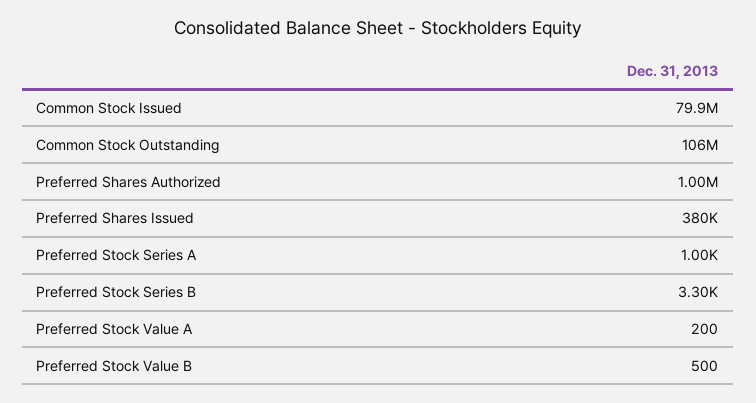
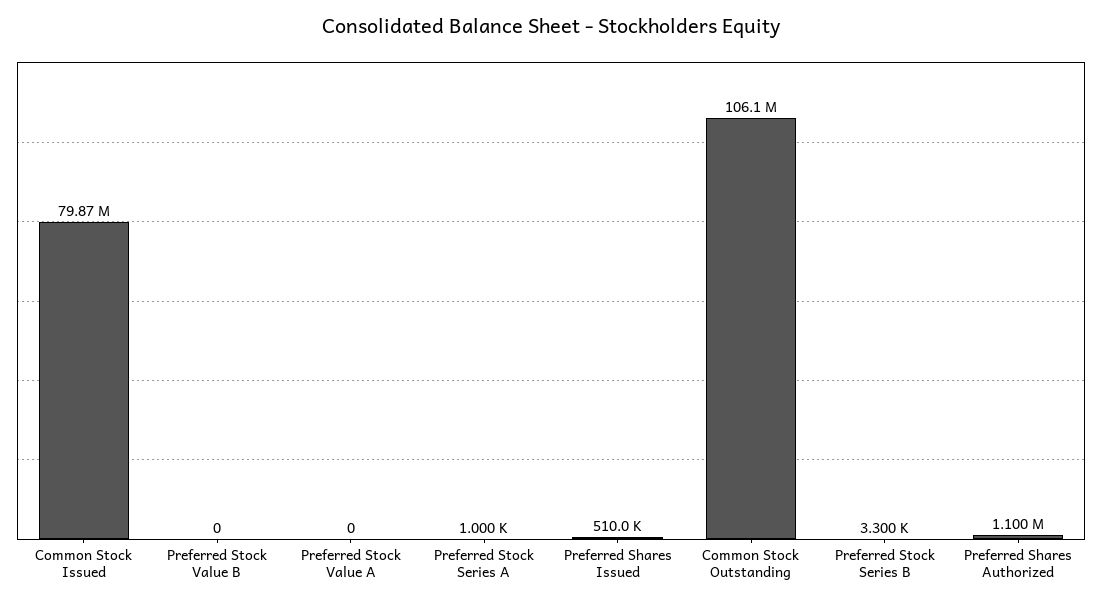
Preferred Shares Authorized: 1000000 -> 1100000
Preferred Shares Issued: 380000 -> 510000
Preferred Stock Value A: 200 -> 0
Preferred Stock Value B: 500 -> 0

